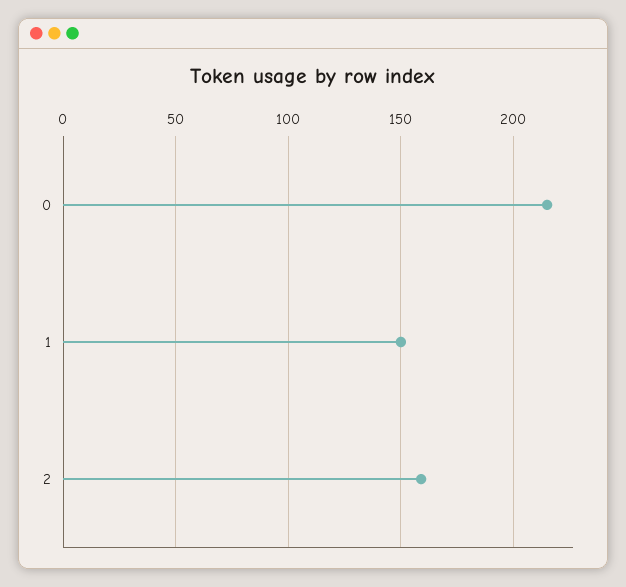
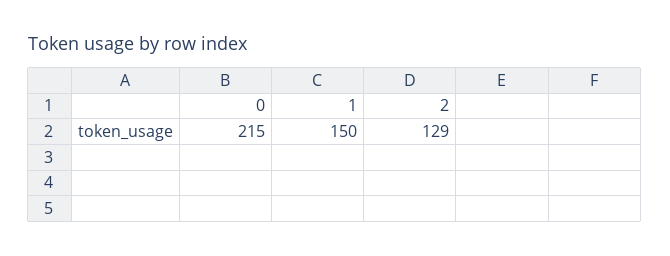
2: 160 -> 129

